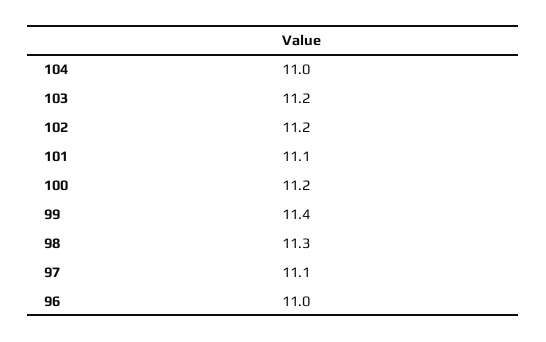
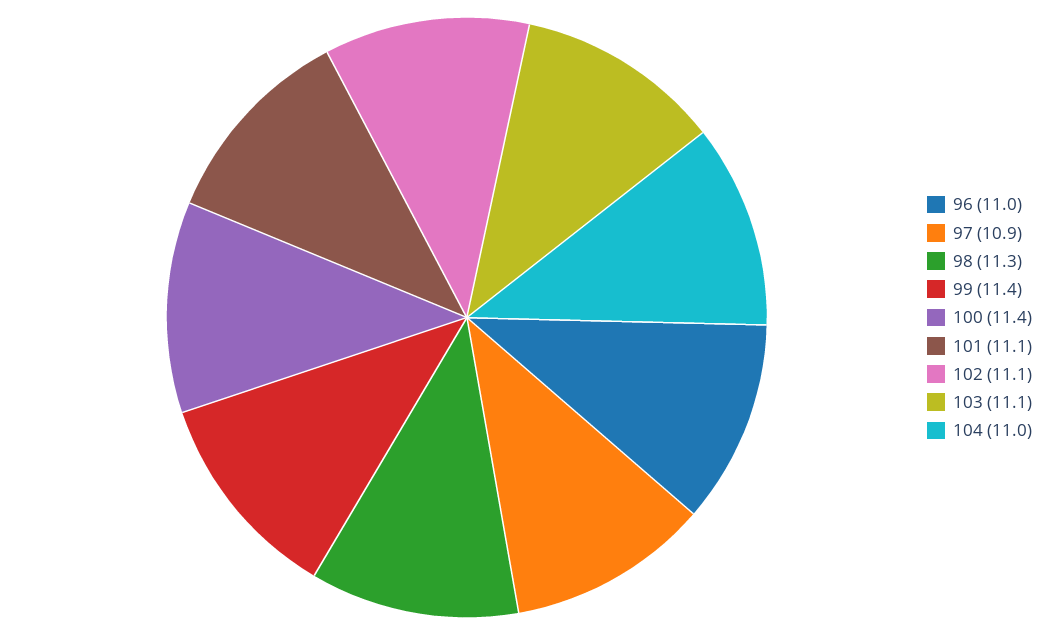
103: 11.2 -> 11.1
102: 11.2 -> 11.1
100: 11.2 -> 11.4
97: 11.1 -> 10.9

